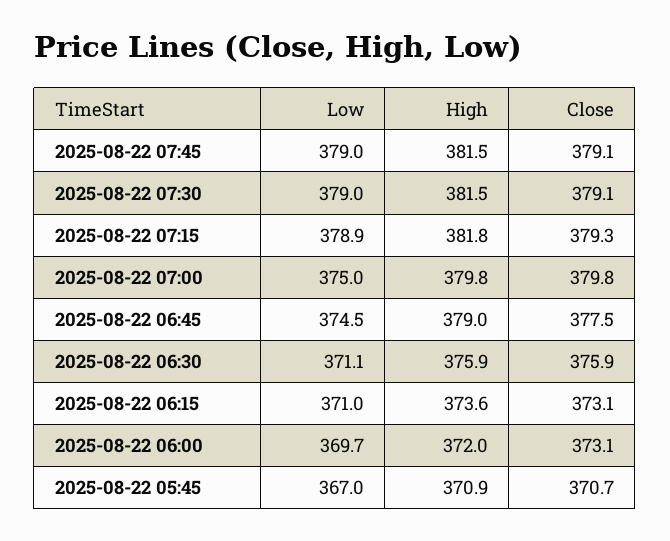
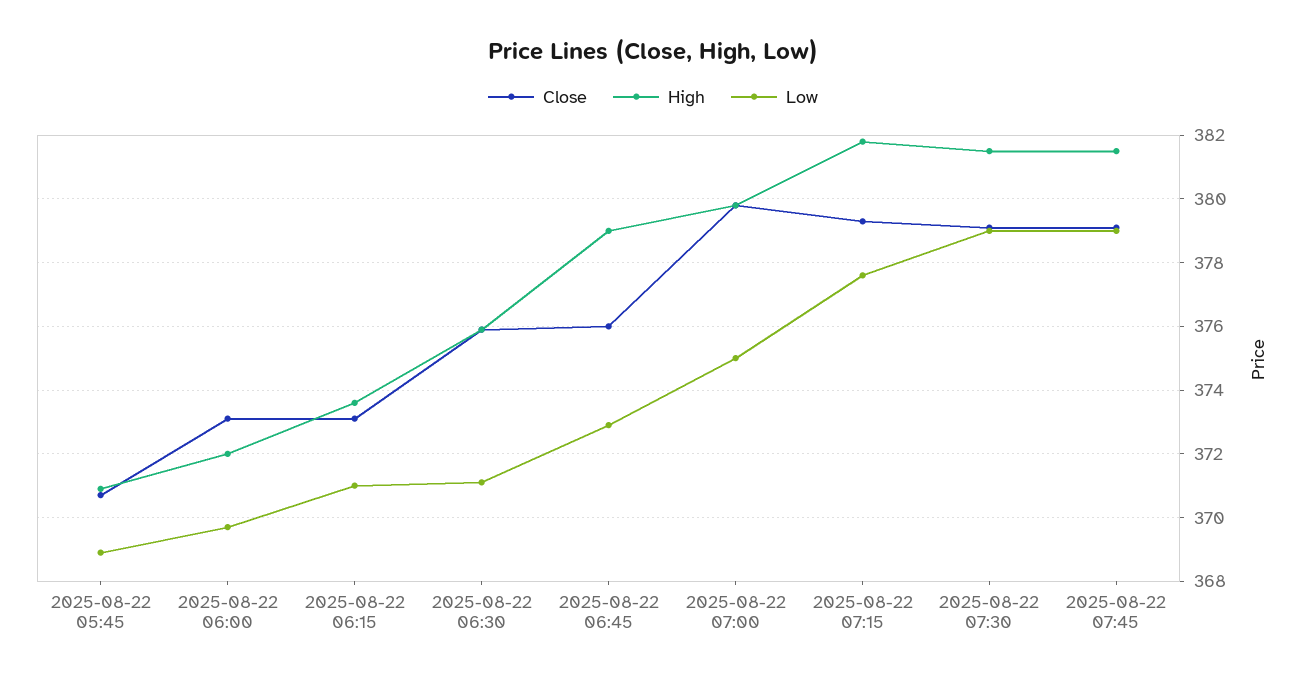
Low, 2025-08-22 07:15: 378.9 -> 377.5
Low, 2025-08-22 06:45: 374.5 -> 373
Close, 2025-08-22 06:45: 377.5 -> 376
Low, 2025-08-22 05:45: 367 -> 369

